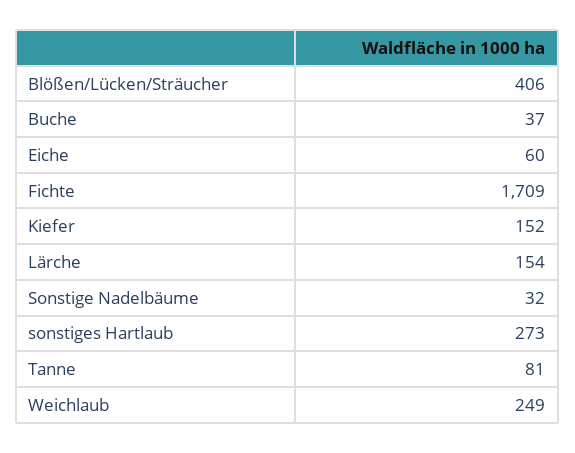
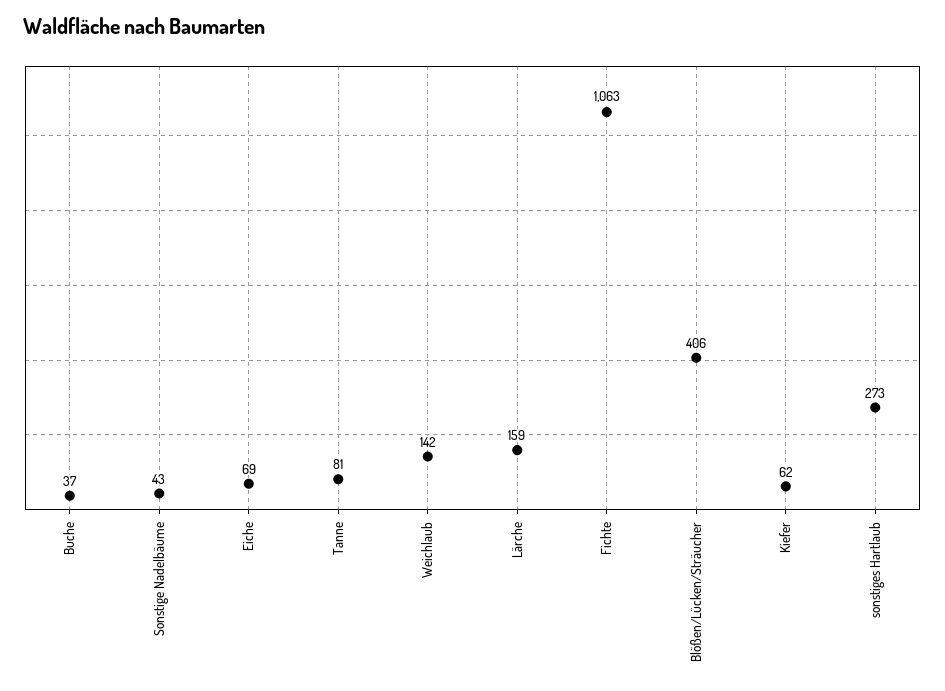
Eiche: 60 -> 69
Fichte: 1709 -> 1063
Kiefer: 152 -> 62
Lärche: 154 -> 159
Sonstige Nadelbäume: 32 -> 43
Weichlaub: 249 -> 142

